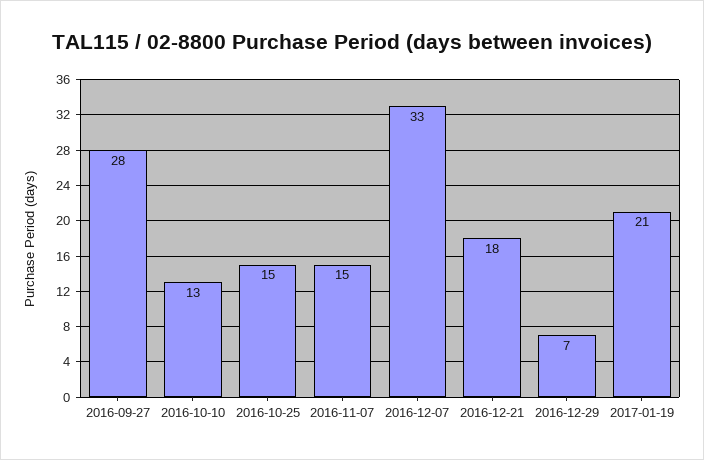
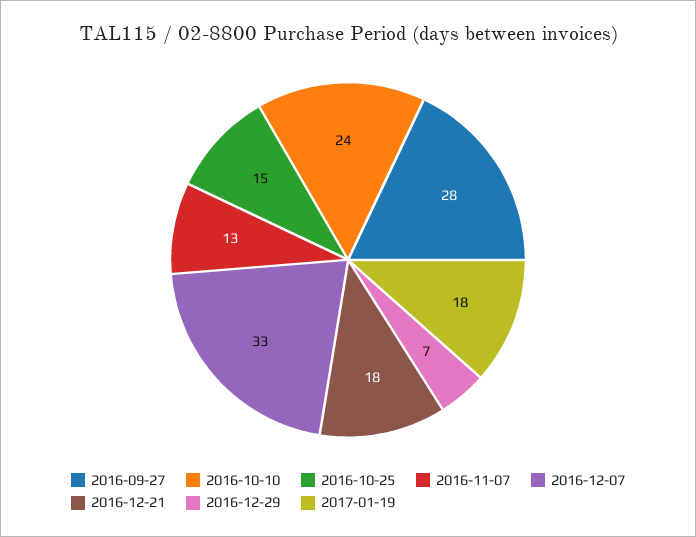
2016-10-10: 13 -> 24
2016-11-07: 15 -> 13
2017-01-19: 21 -> 18

